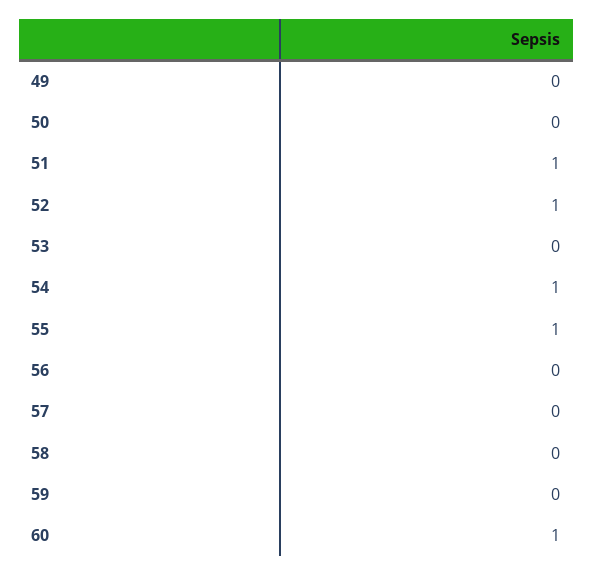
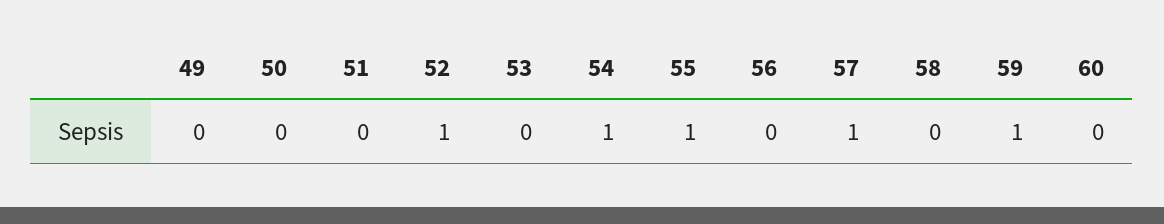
51: 1 -> 0
57: 0 -> 1
59: 0 -> 1
60: 1 -> 0

